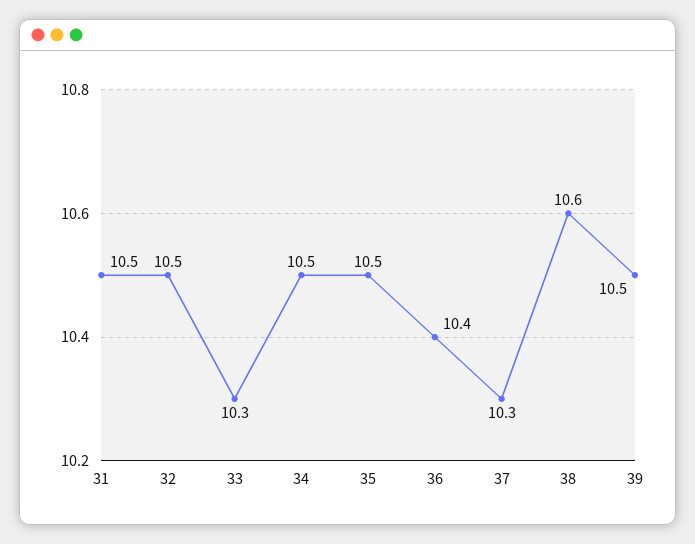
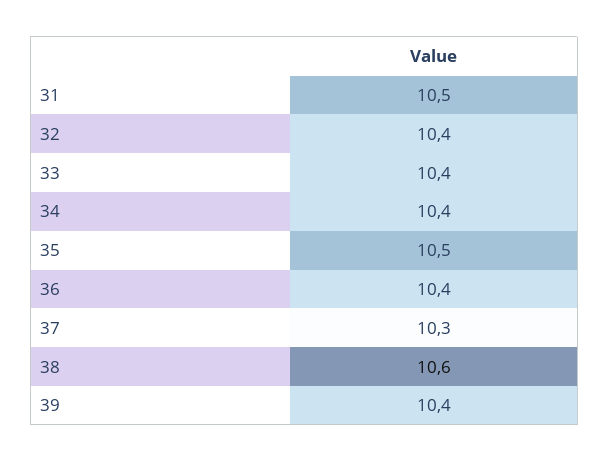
32: 10.5 -> 10.4
33: 10.3 -> 10.4
34: 10.5 -> 10.4
39: 10.5 -> 10.4

